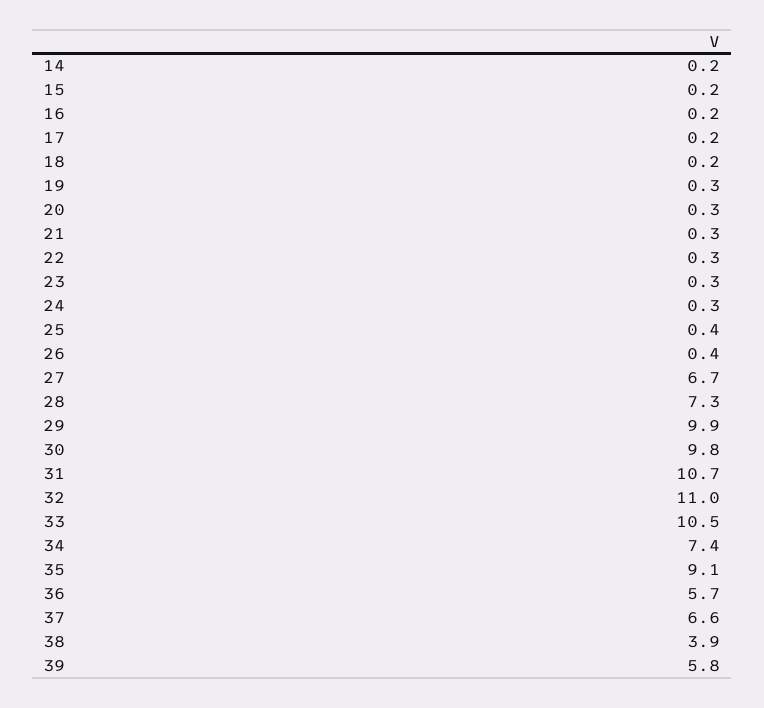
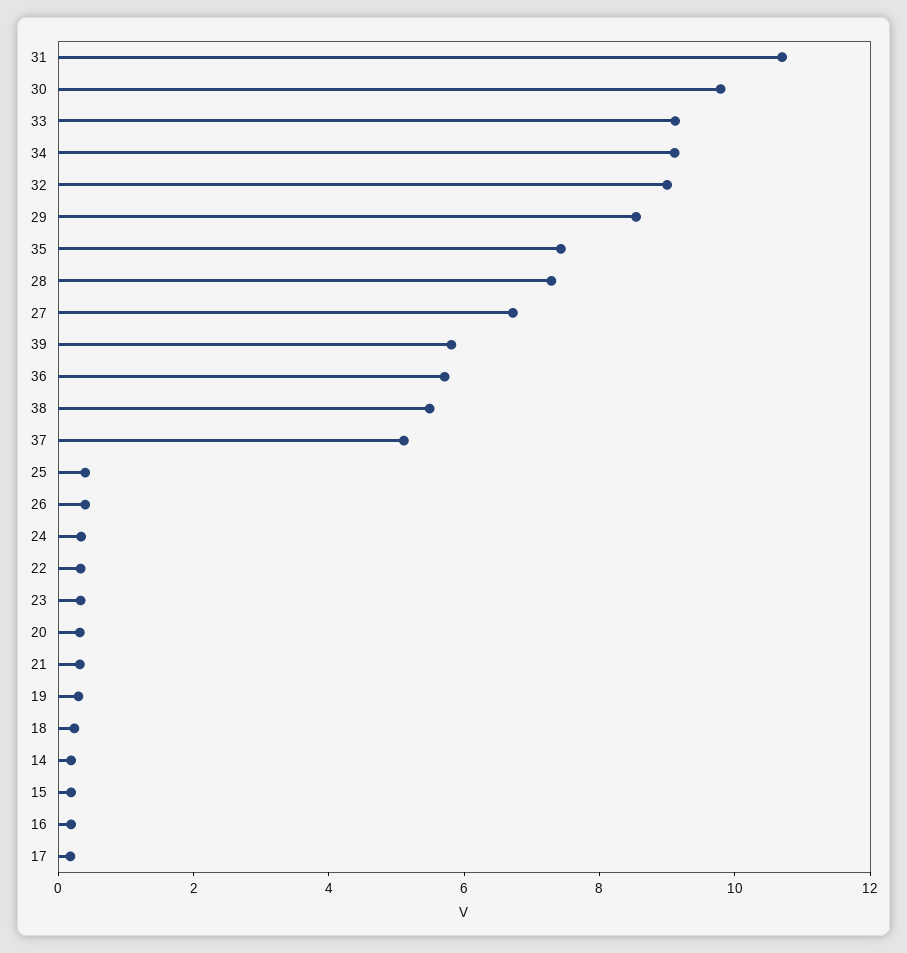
29: 9.9 -> 8.5
32: 11 -> 9
33: 10.5 -> 9
34: 7.4 -> 9
35: 9.1 -> 7.5
37: 6.6 -> 5
38: 3.9 -> 5.5

